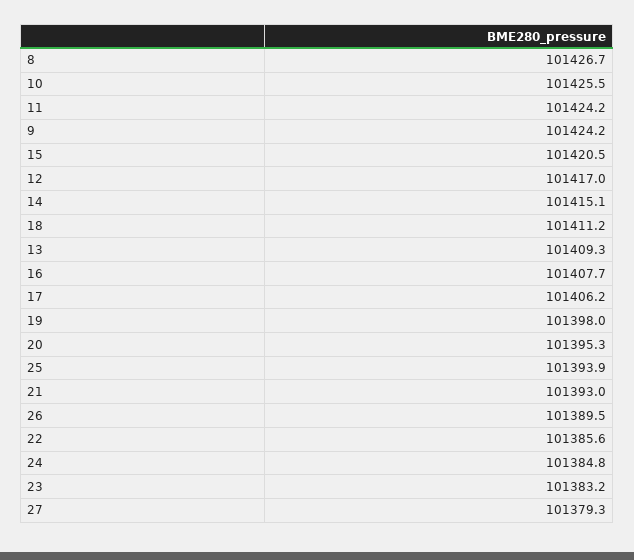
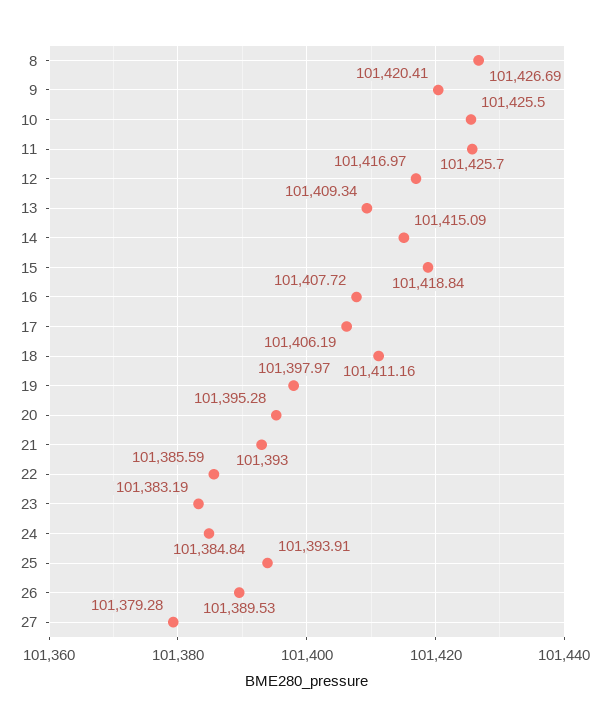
11: 101424.2 -> 101425.7
9: 101424.2 -> 101420.41
15: 101420.5 -> 101418.84

